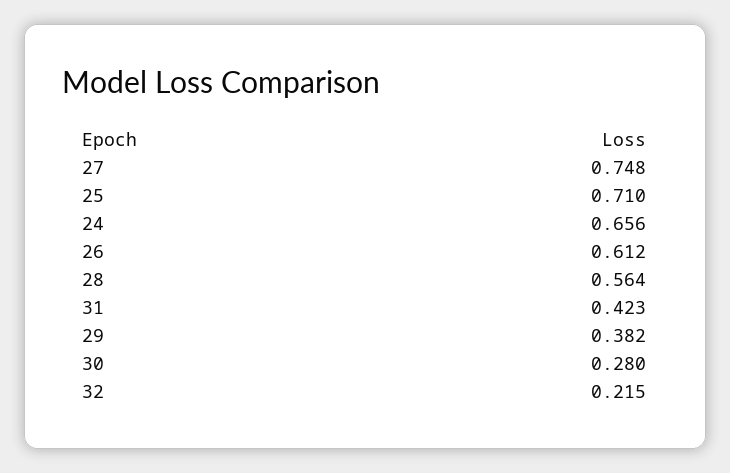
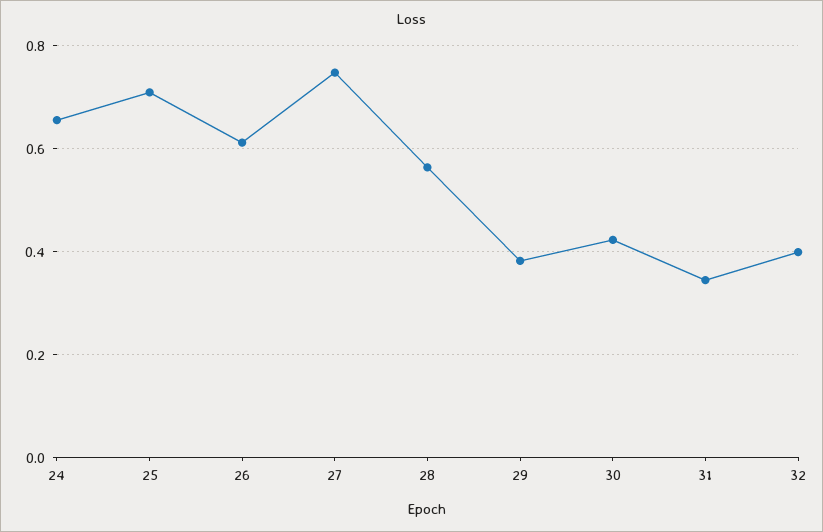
31: 0.423 -> 0.34
30: 0.28 -> 0.42
32: 0.215 -> 0.4

